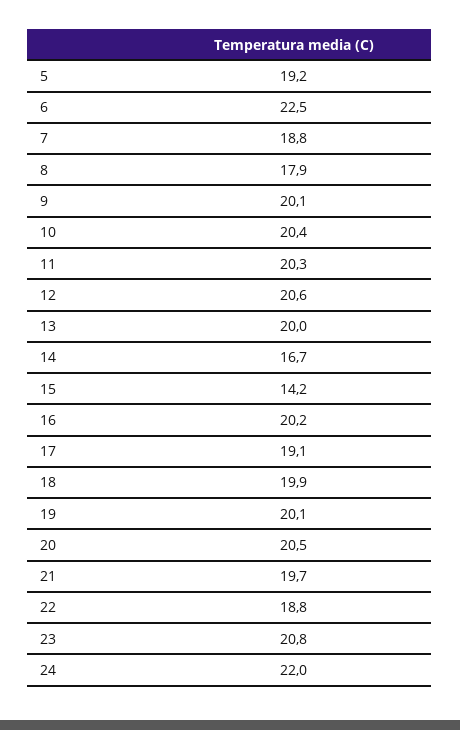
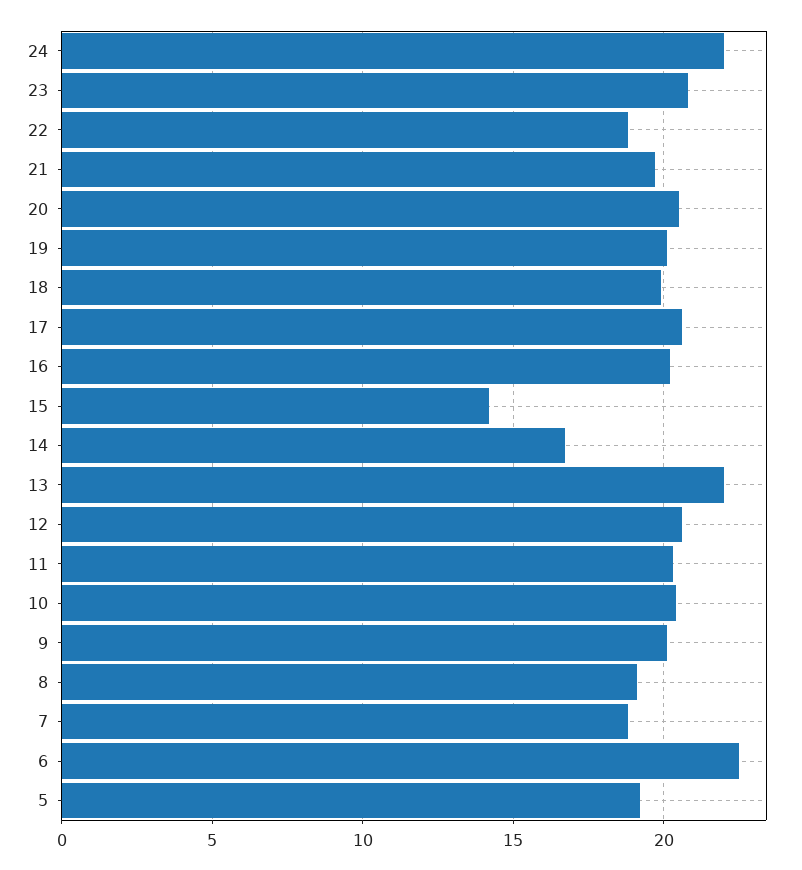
8: 17.9 -> 19
13: 20 -> 22
17: 19.1 -> 20.5

